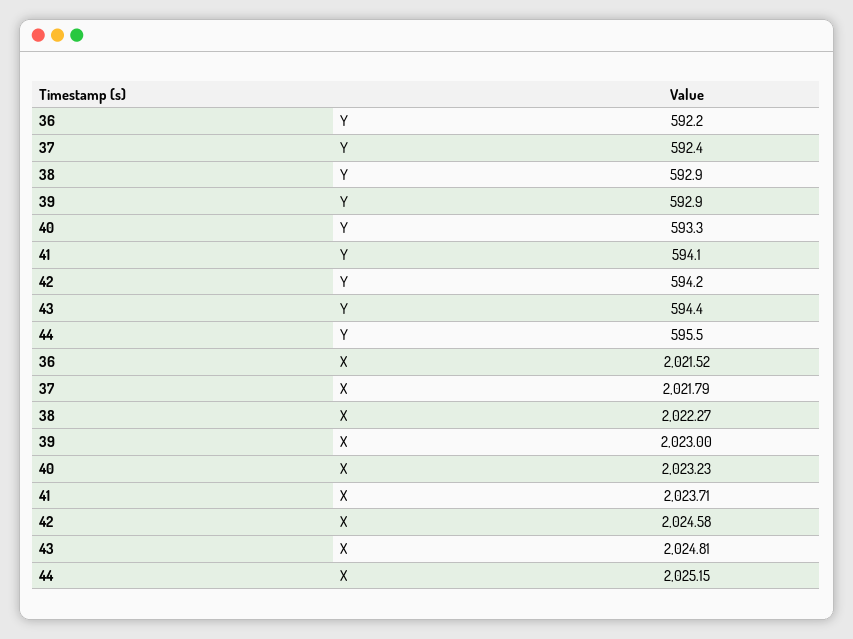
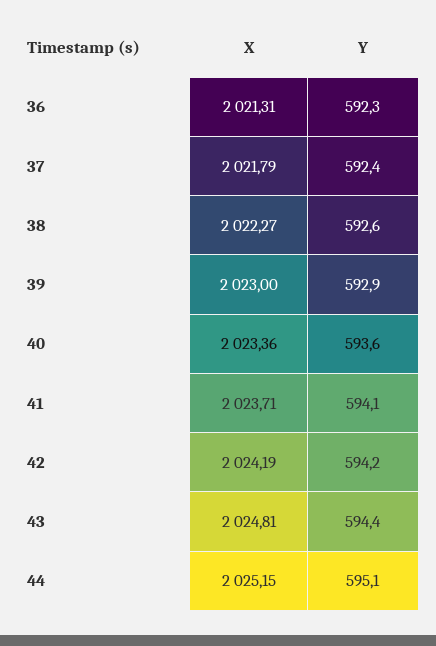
36, Y: 592.2 -> 592.3
38, Y: 592.9 -> 592.6
40, Y: 593.3 -> 593.6
44, Y: 595.5 -> 595.1
36, X: 2021.52 -> 2021.31
40, X: 2023.23 -> 2023.36
42, X: 2024.58 -> 2024.19

